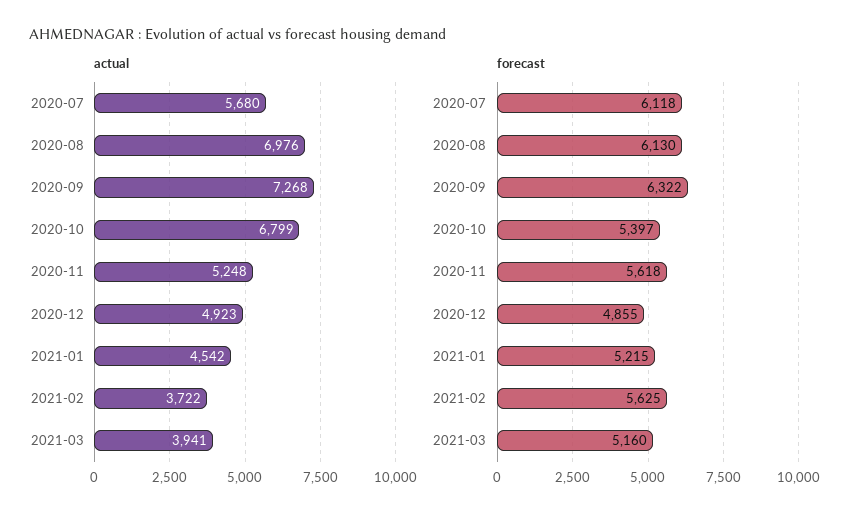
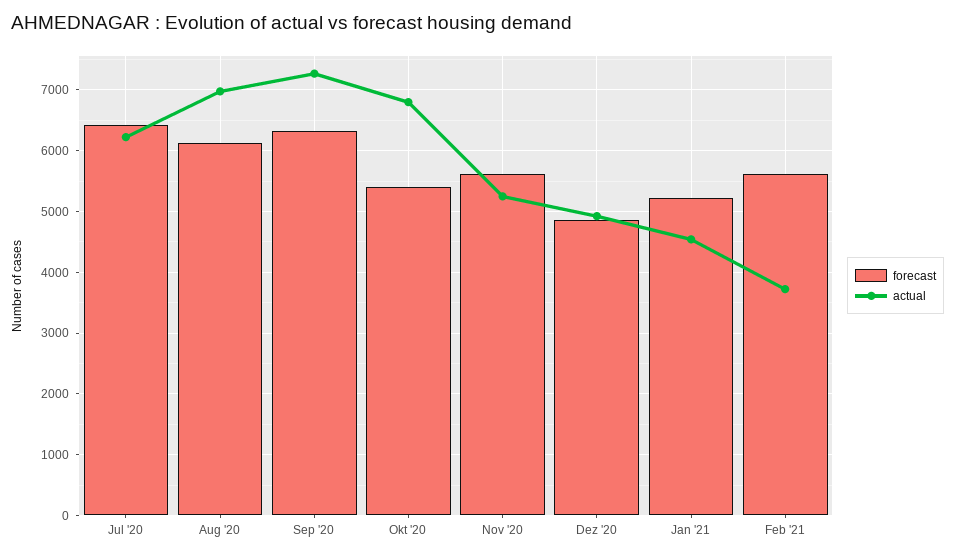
actual, 2020-07: 5680 -> 6200
actual, 2021-03: 3941 -> none
forecast, 2020-07: 6118 -> 6400
forecast, 2021-03: 5160 -> none

